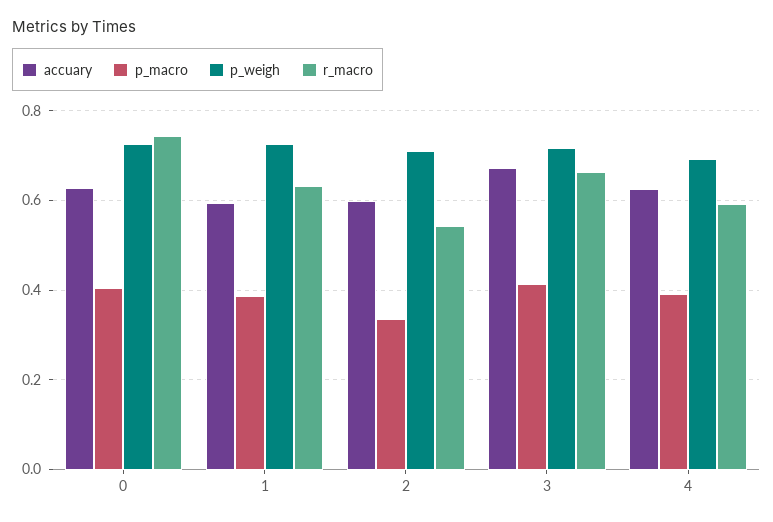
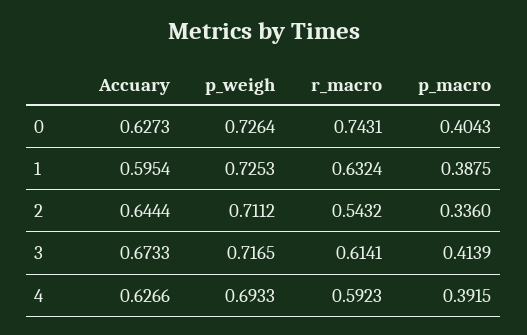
accuary, 2: 0.6 -> 0.6444
r_macro, 3: 0.66 -> 0.6141

